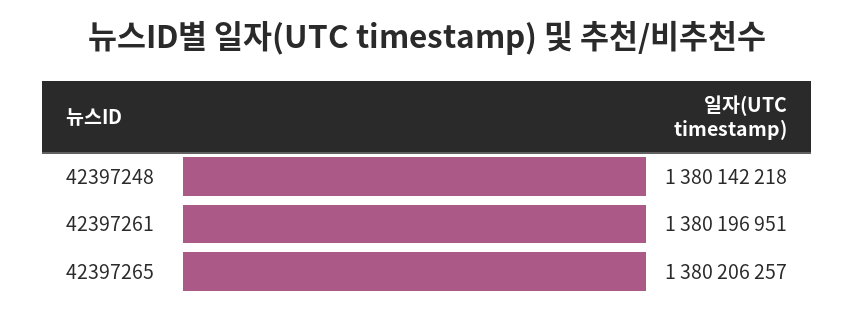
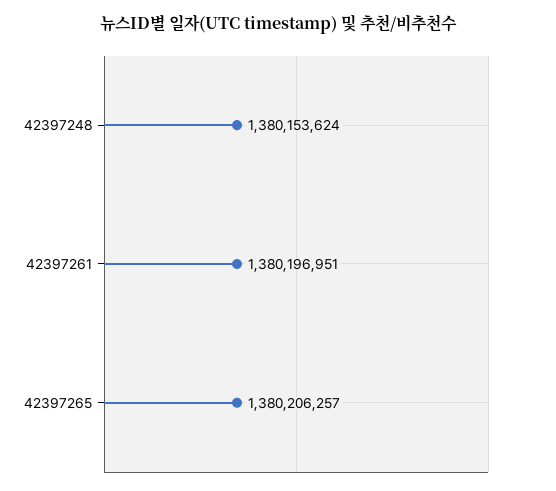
42397248: 1380142218 -> 1380153624

